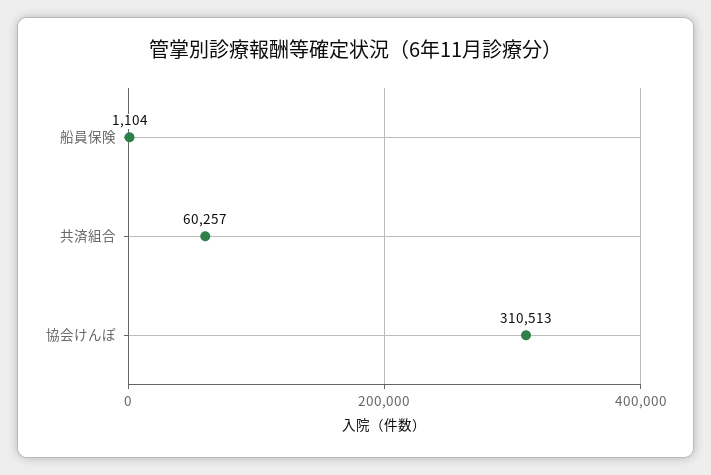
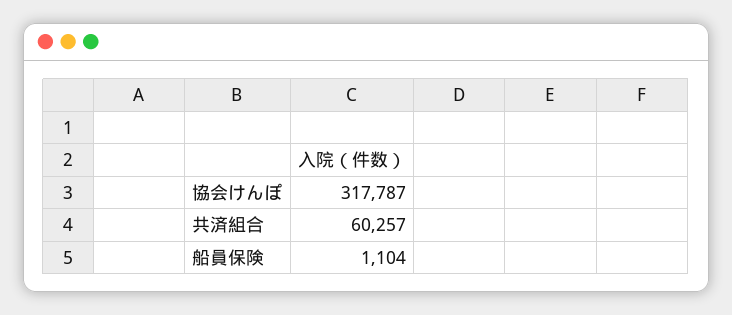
協会けんぽ: 310513 -> 317787

